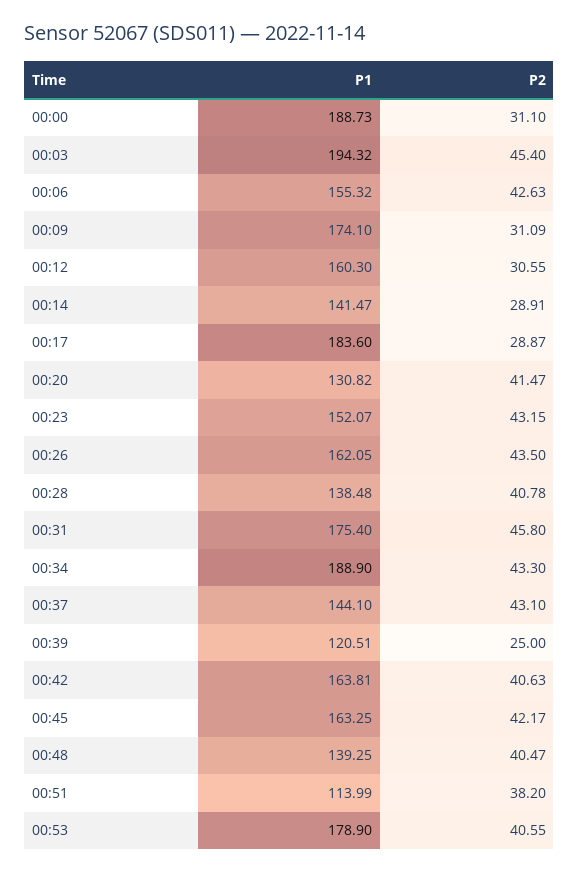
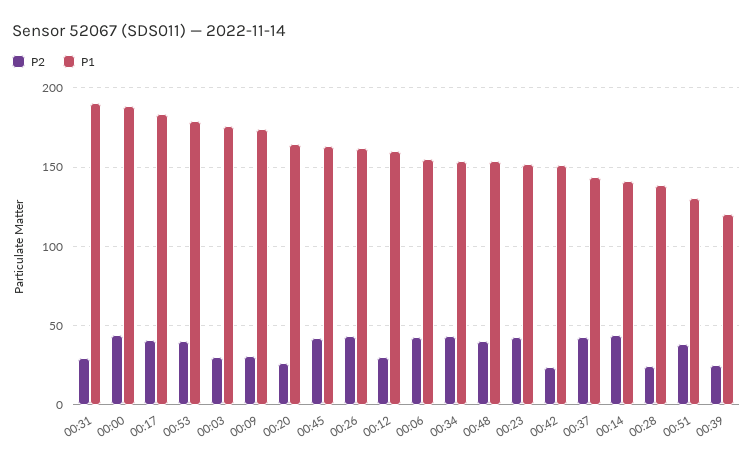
P2, 00:00: 31.1 -> 45
P1, 00:03: 194.32 -> 175
P2, 00:03: 45.4 -> 30
P2, 00:14: 28.91 -> 45
P2, 00:17: 28.87 -> 40
P1, 00:20: 130.82 -> 165
P2, 00:20: 41.47 -> 25
P2, 00:28: 40.78 -> 25
P1, 00:31: 175.4 -> 190
P2, 00:31: 45.8 -> 30
P1, 00:34: 188.9 -> 155
P1, 00:42: 163.81 -> 150
P2, 00:42: 40.63 -> 25
P1, 00:48: 139.25 -> 155
P1, 00:51: 113.99 -> 130

